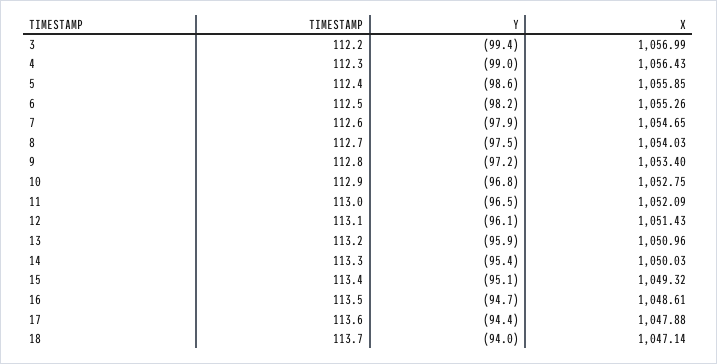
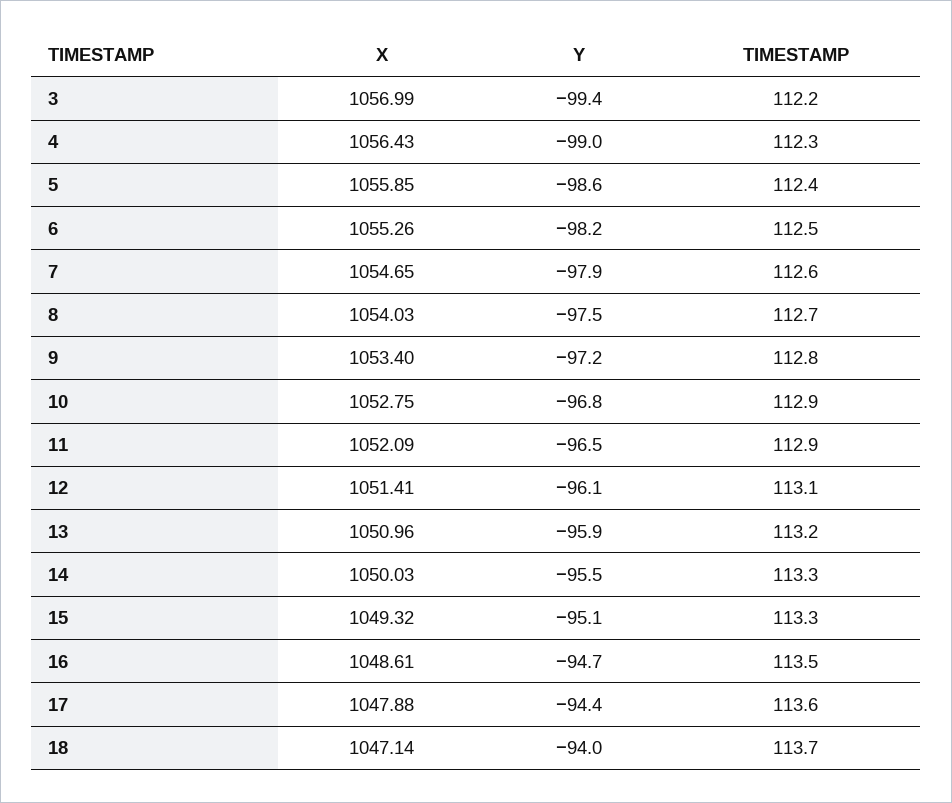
TIMESTAMP, 11: 113 -> 112.9
X, 12: 1051.43 -> 1051.41
Y, 14: -95.4 -> -95.5
TIMESTAMP, 15: 113.4 -> 113.3

